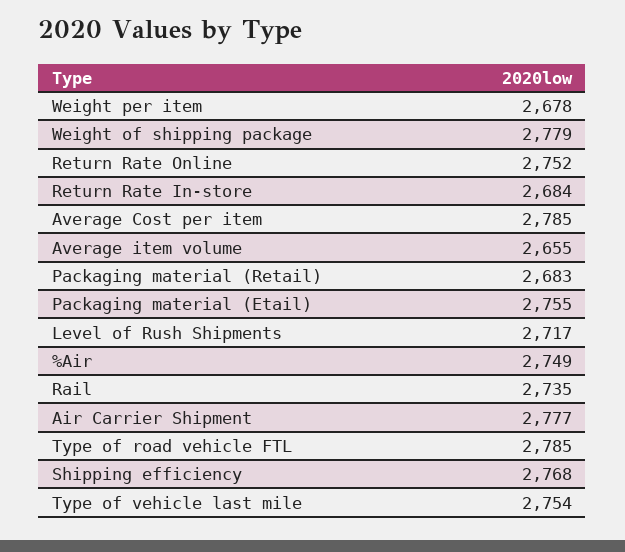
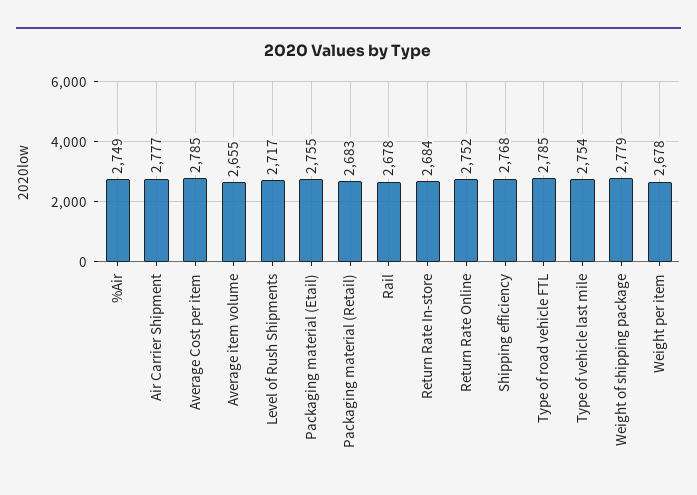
Rail: 2735 -> 2678

